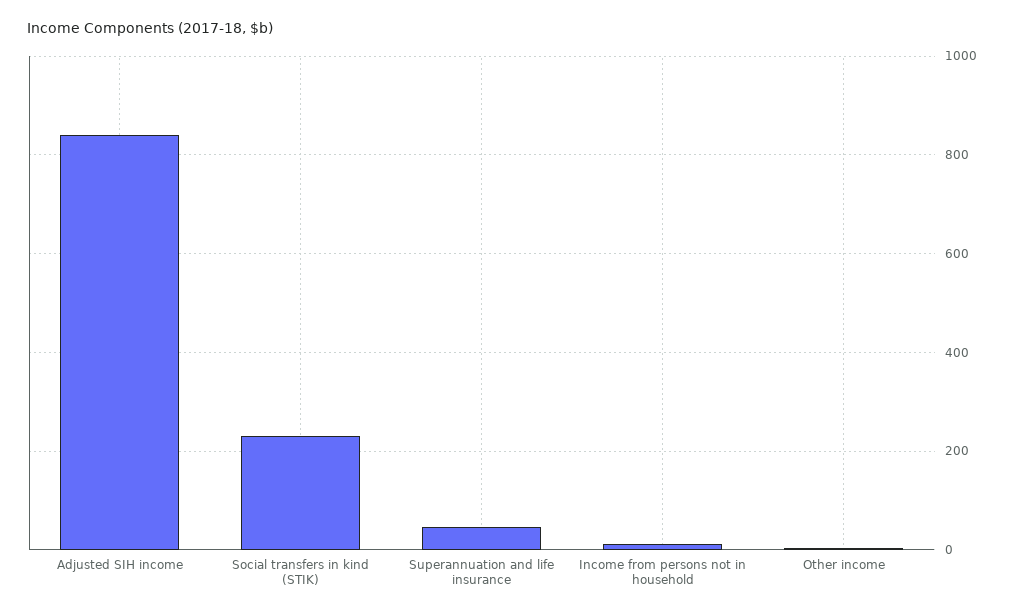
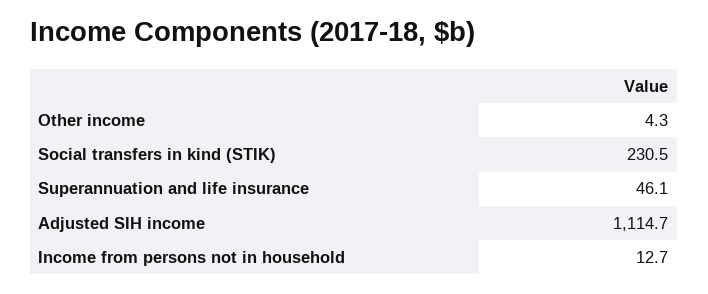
Adjusted SIH income: 840 -> 1114.7

